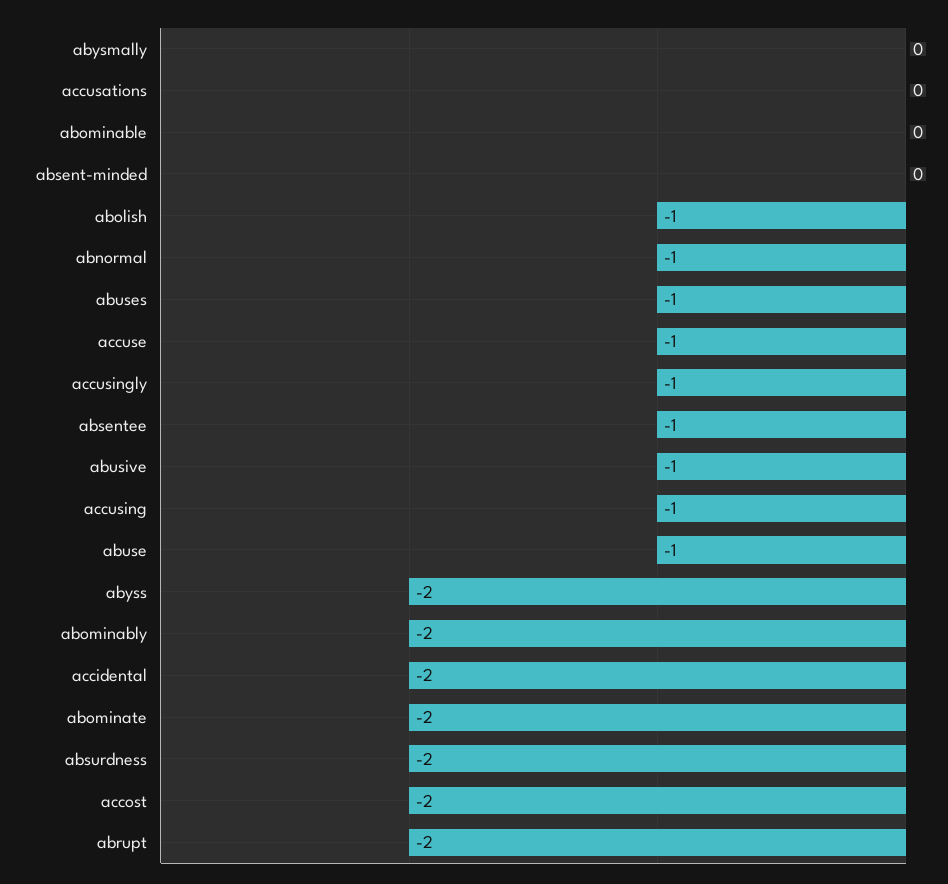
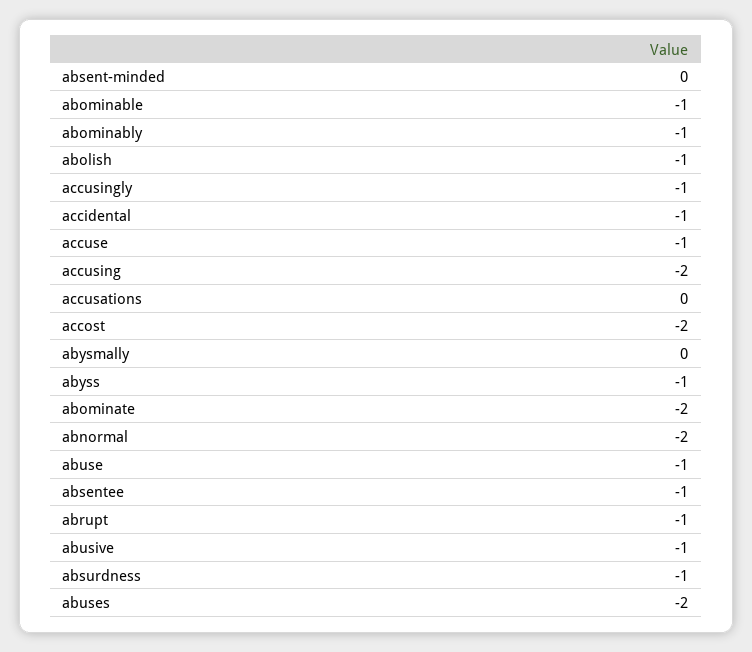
abominable: 0 -> -1
abnormal: -1 -> -2
abuses: -1 -> -2
accusing: -1 -> -2
abyss: -2 -> -1
abominably: -2 -> -1
accidental: -2 -> -1
absurdness: -2 -> -1
abrupt: -2 -> -1

